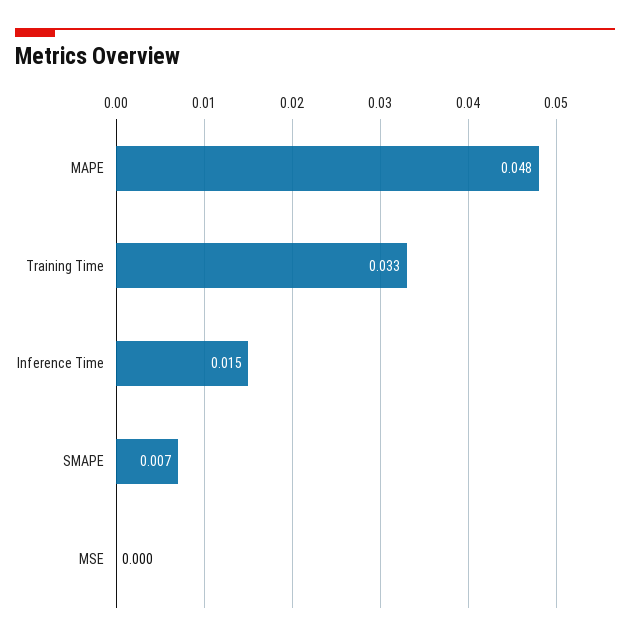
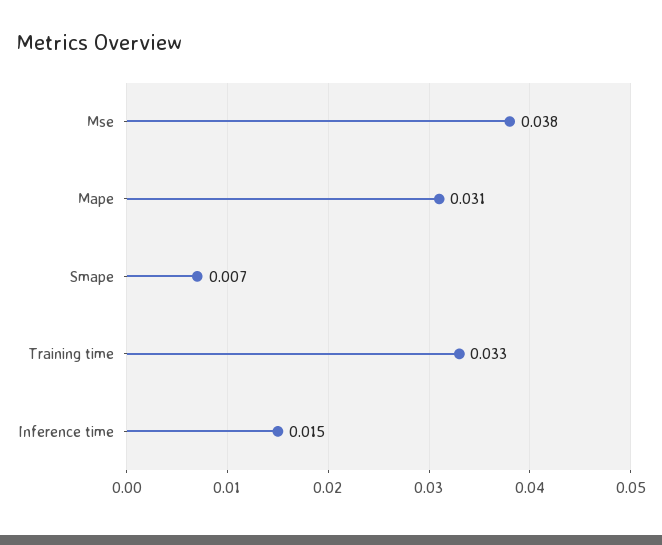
MAPE: 0.048 -> 0.031
MSE: 0 -> 0.038

